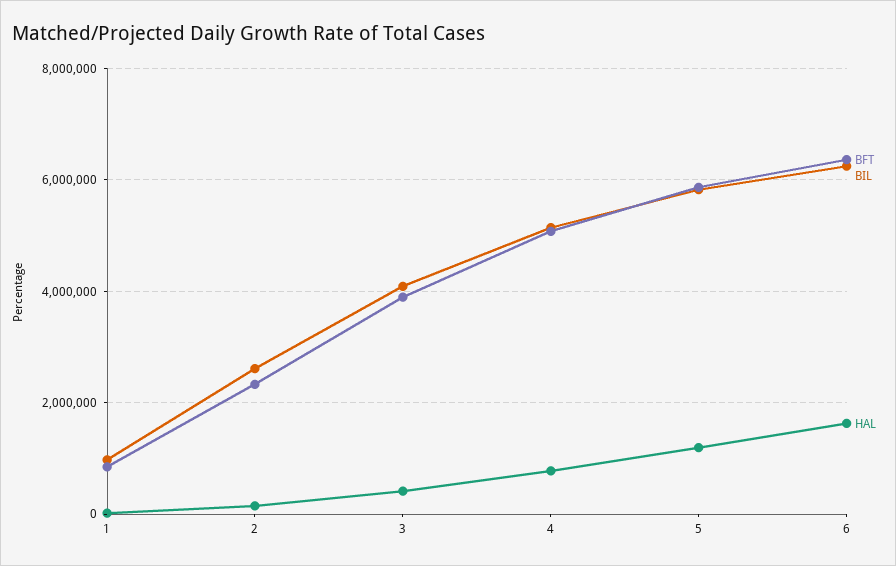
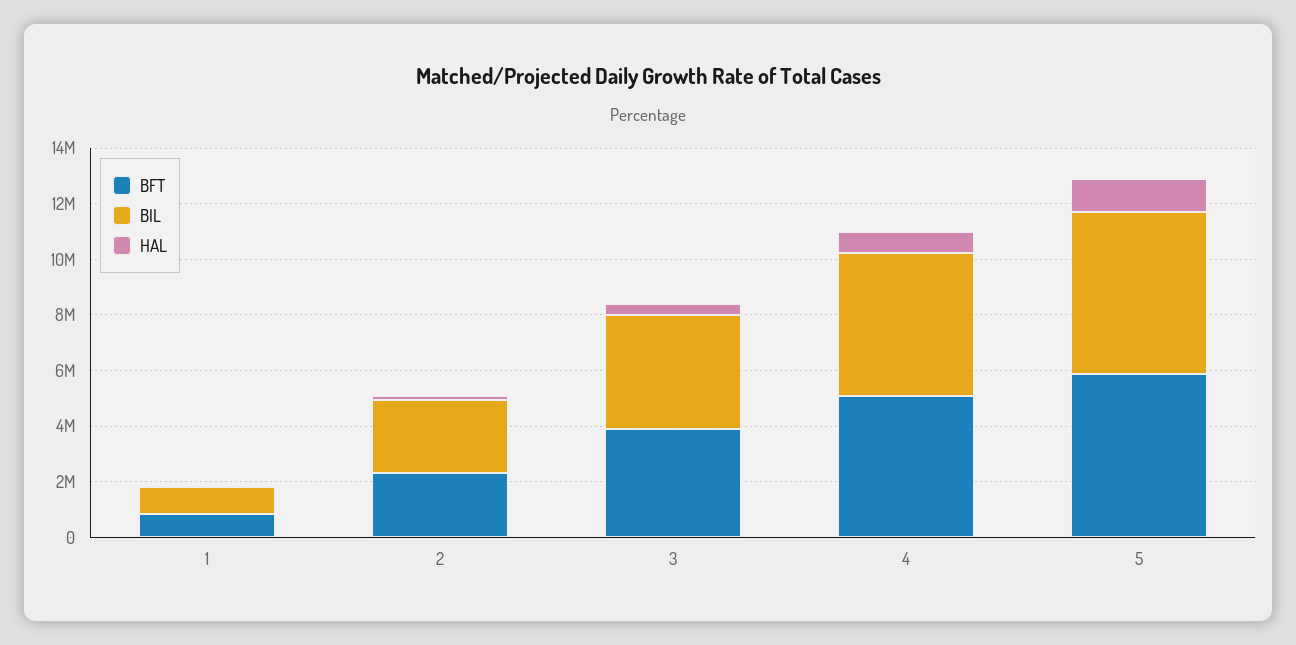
BFT, 6: 6400000 -> none
BIL, 6: 6200000 -> none
HAL, 6: 1600000 -> none

